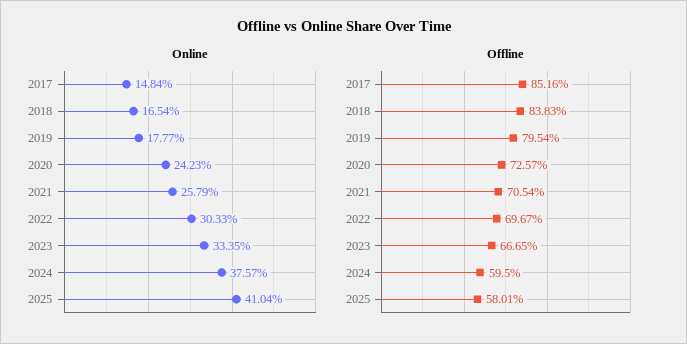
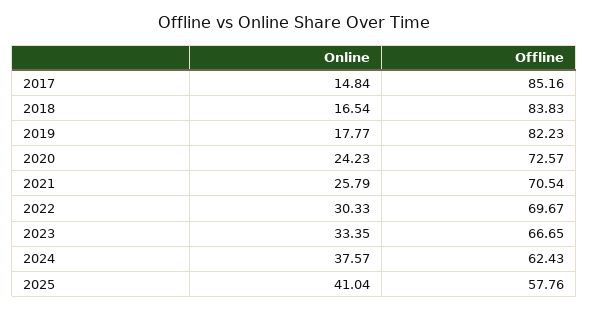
Offline, 2019: 79.54 -> 82.23
Offline, 2024: 59.5 -> 62.43
Offline, 2025: 58.01 -> 57.76

